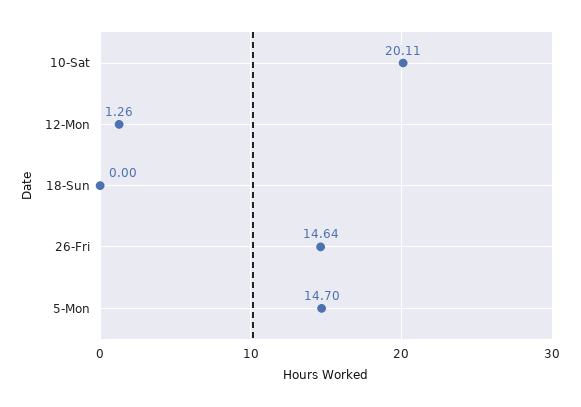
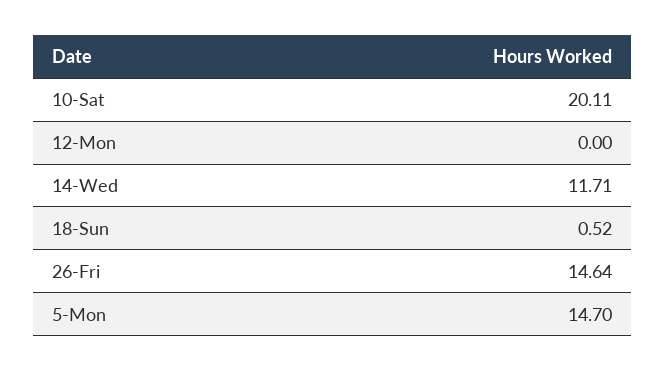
12-Mon: 1.26 -> 0
18-Sun: 0 -> 0.52
14-Wed: none -> 11.71

